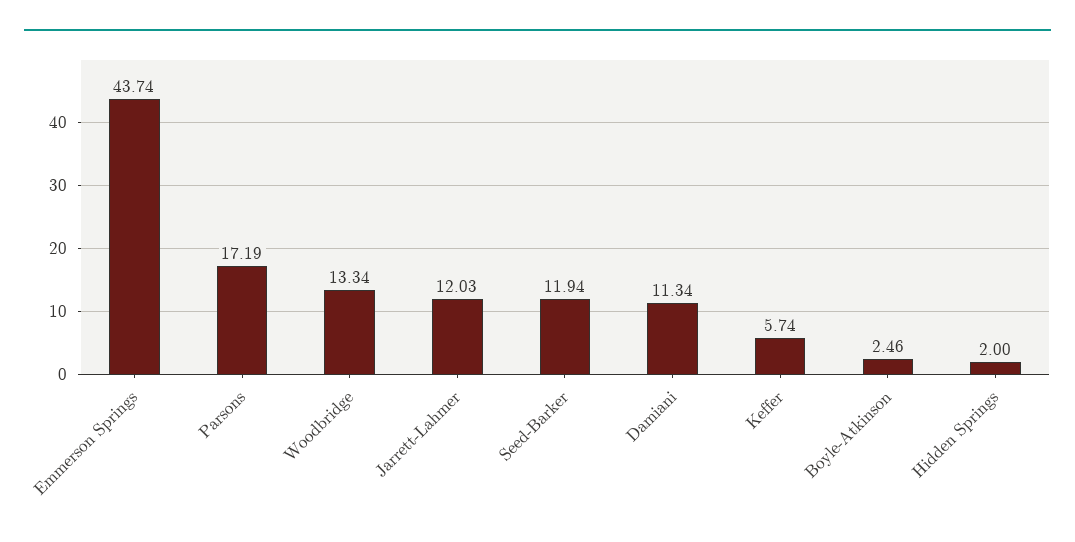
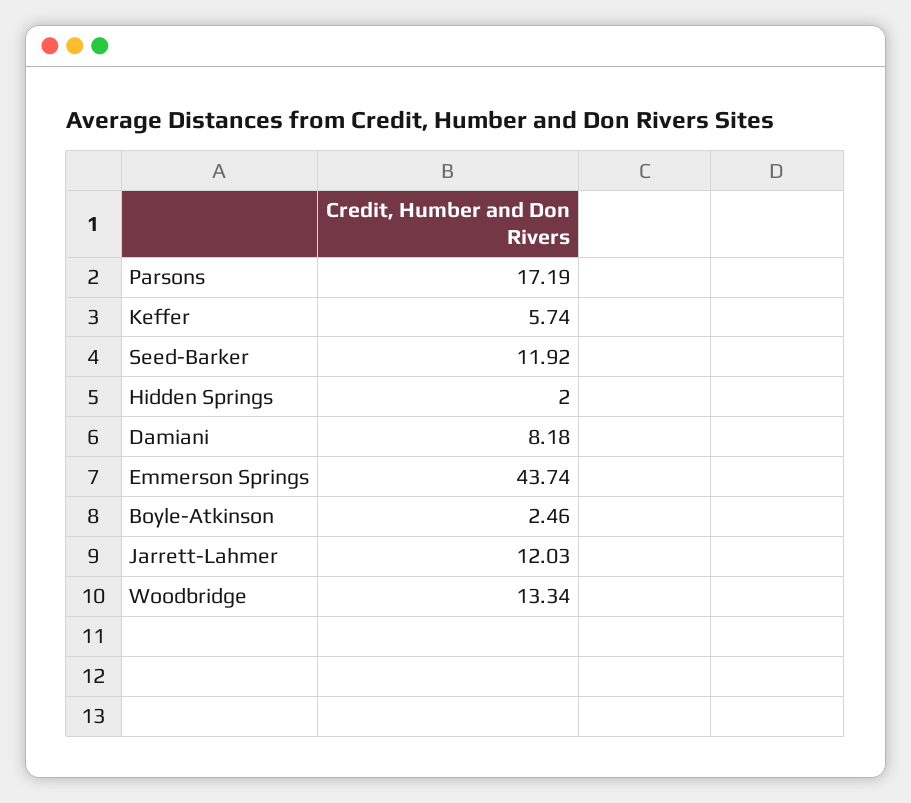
Seed-Barker: 11.94 -> 11.92
Damiani: 11.34 -> 8.18

